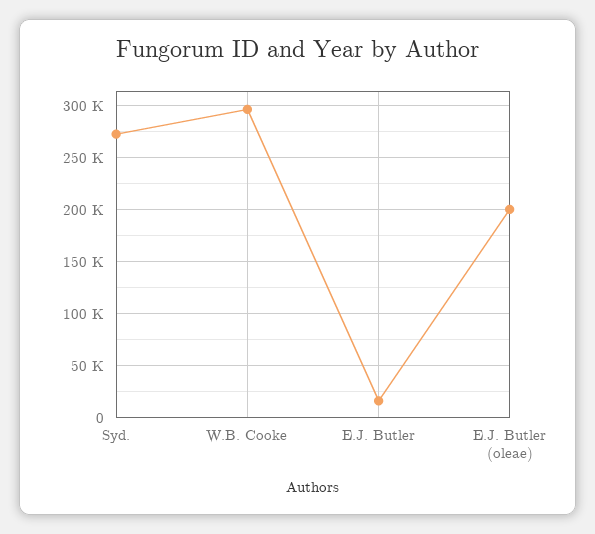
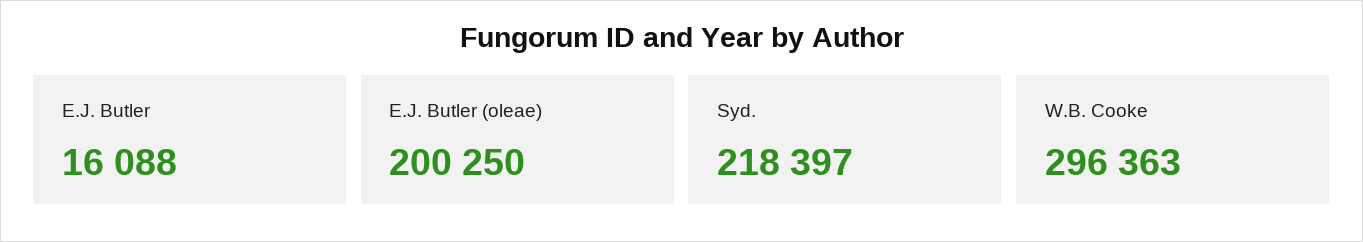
Syd.: 270000 -> 218397

